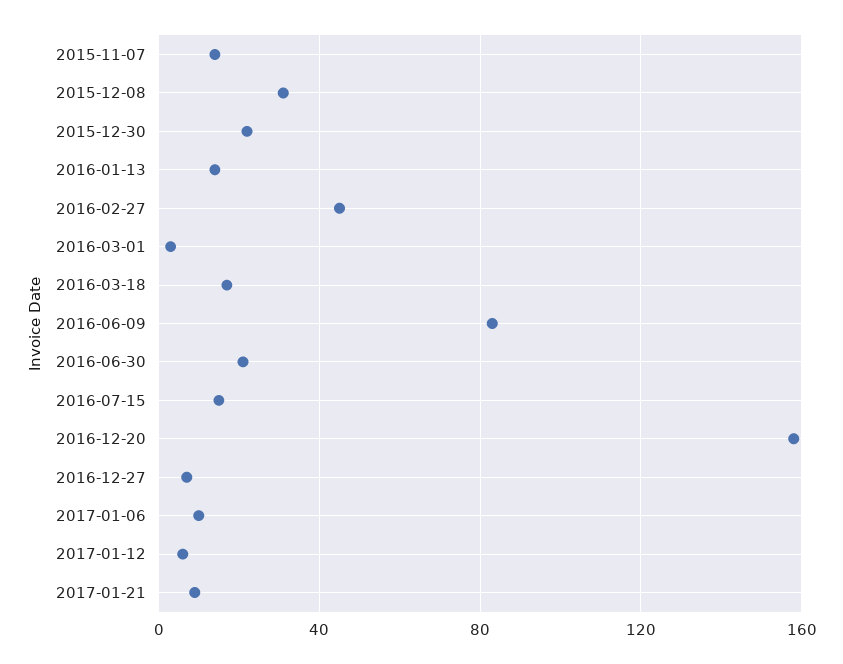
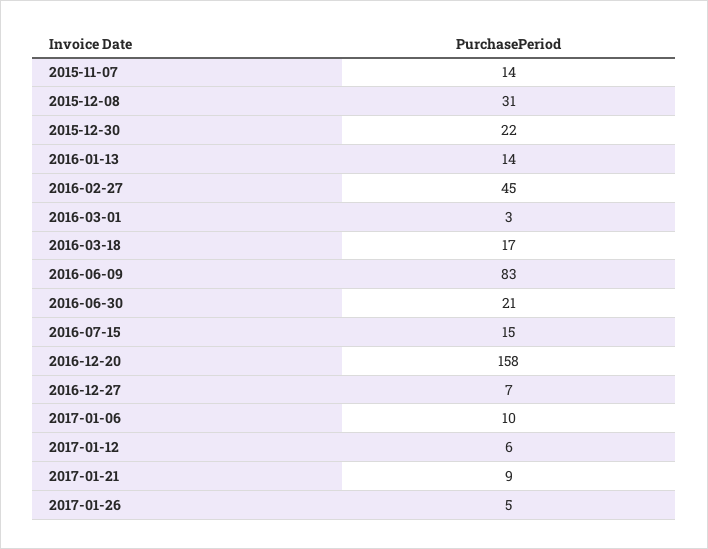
2017-01-26: none -> 5

